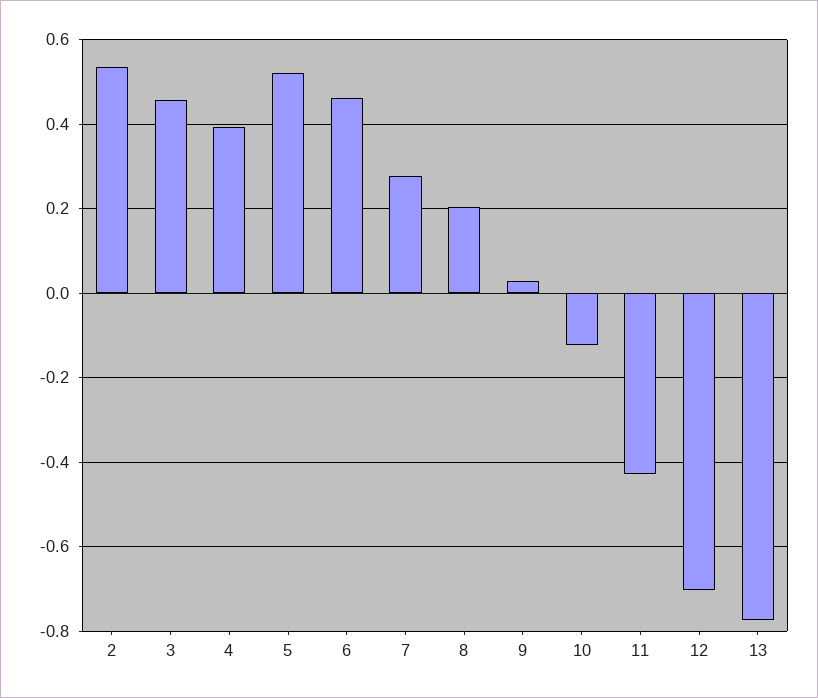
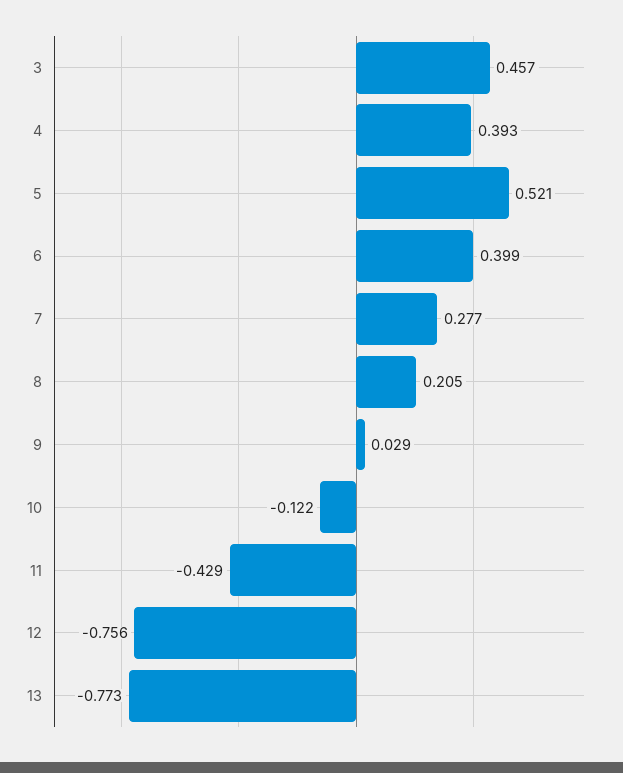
2: 0.54 -> none
6: 0.46 -> 0.399
12: -0.7 -> -0.756

